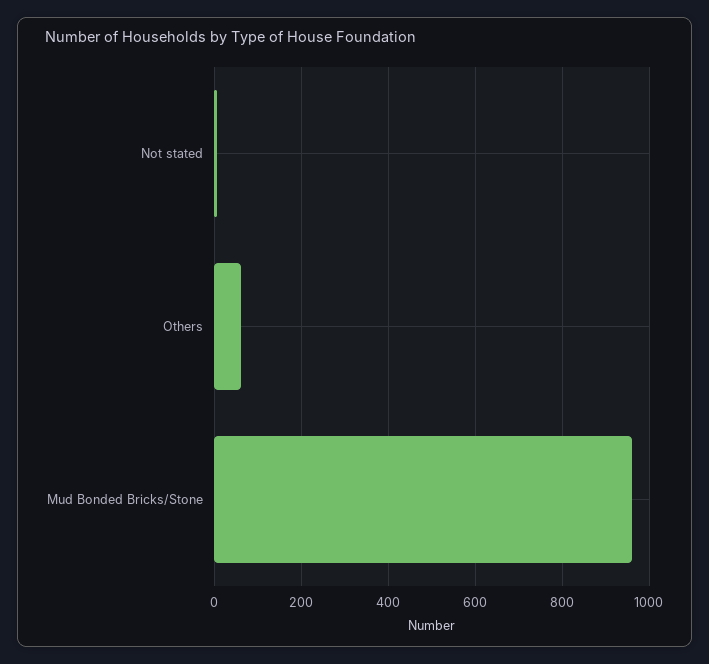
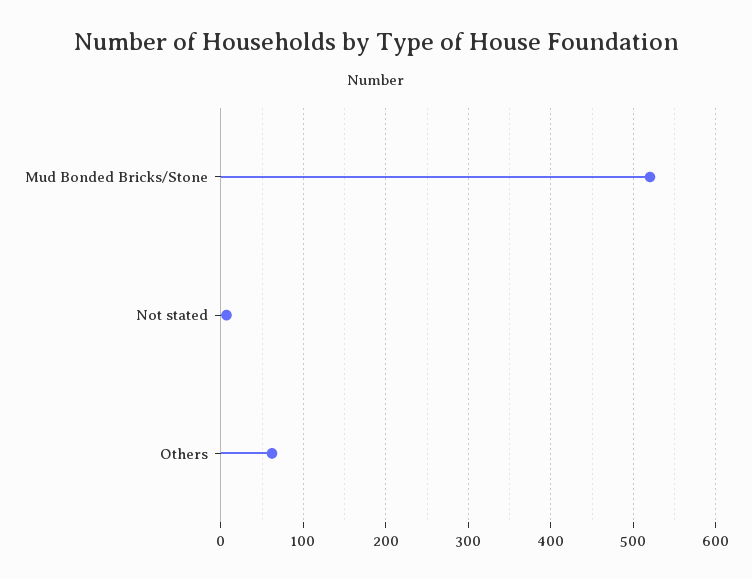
Mud Bonded Bricks/Stone: 960 -> 520

